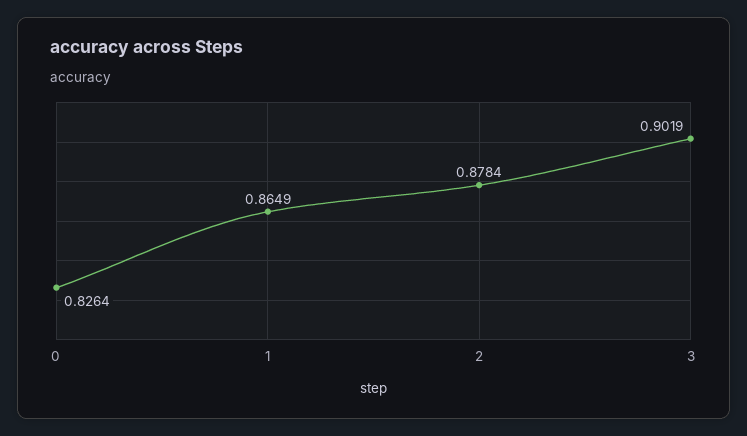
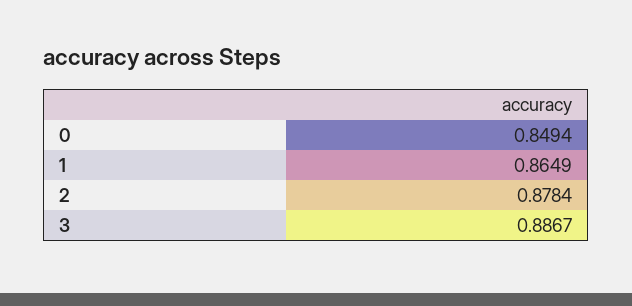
0: 0.8264 -> 0.8494
3: 0.9019 -> 0.8867

